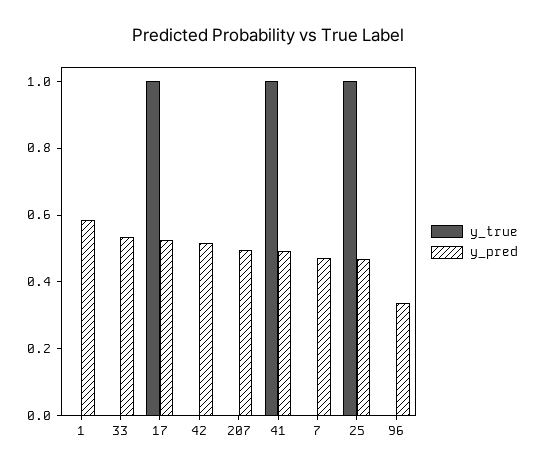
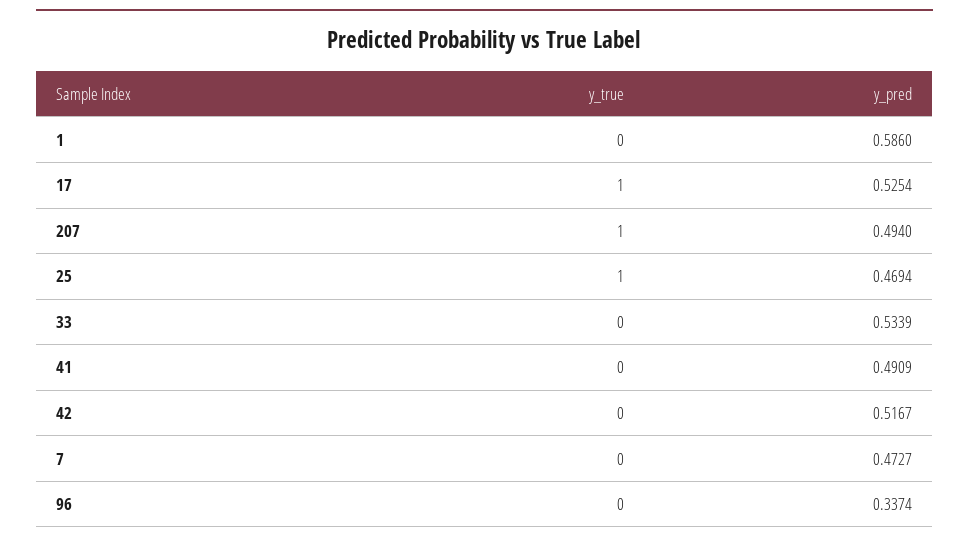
y_true, 207: 0 -> 1
y_true, 41: 1 -> 0

